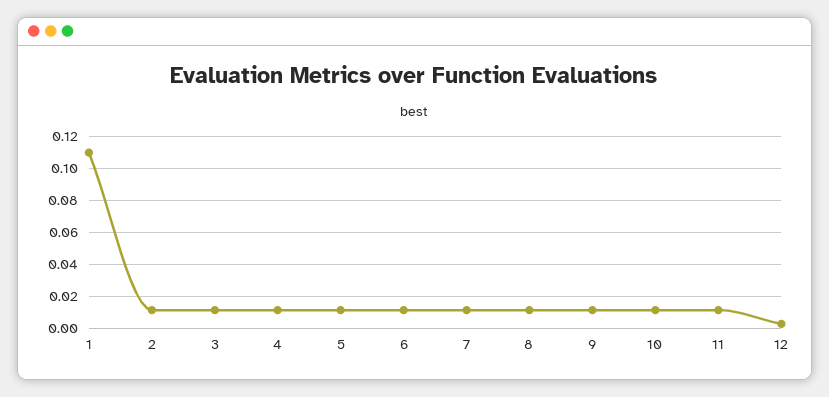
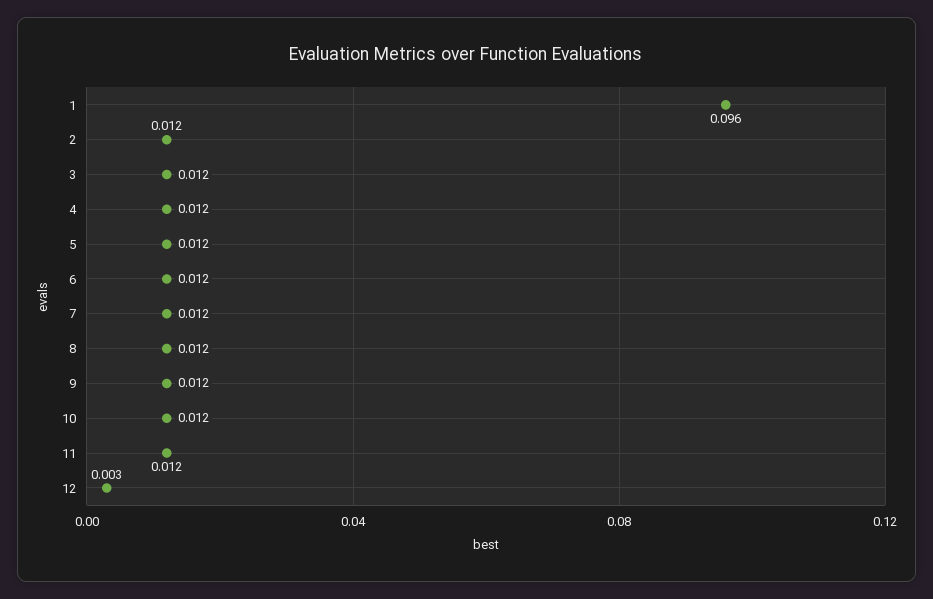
1: 0.11 -> 0.096

